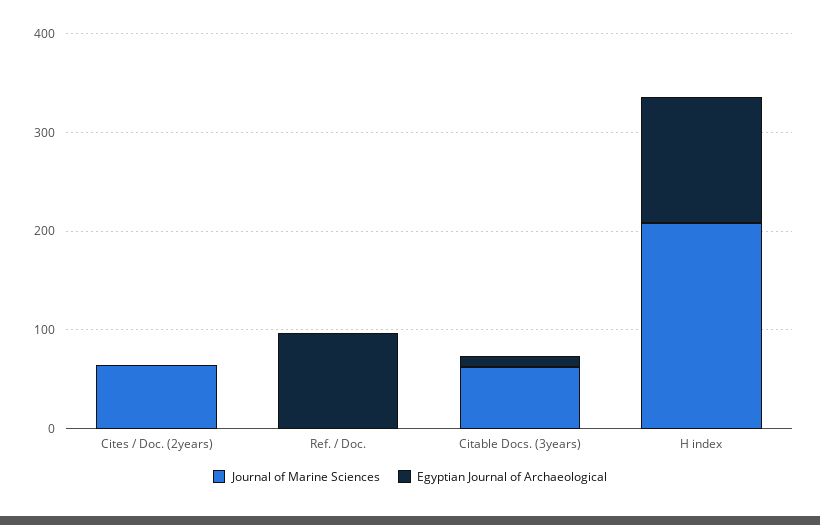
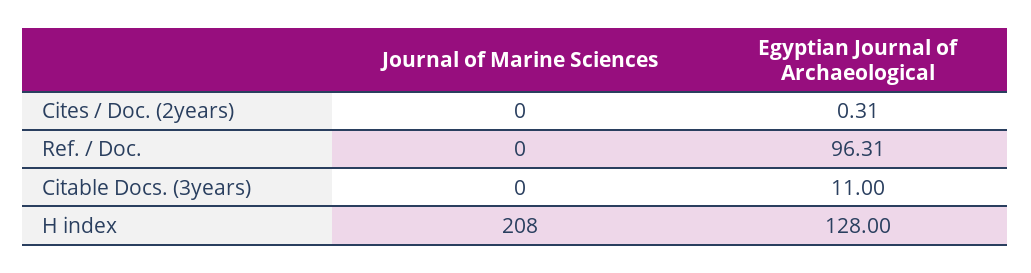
Journal of Marine Sciences, Cites / Doc. (2years): 60 -> 0
Journal of Marine Sciences, Citable Docs. (3years): 60 -> 0

